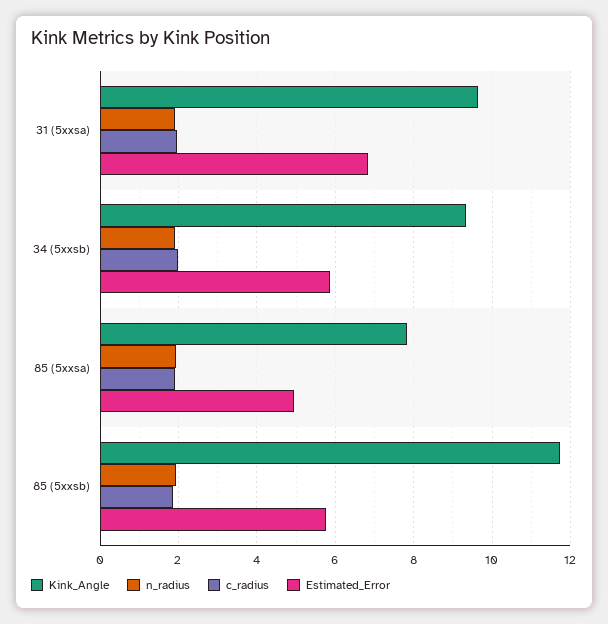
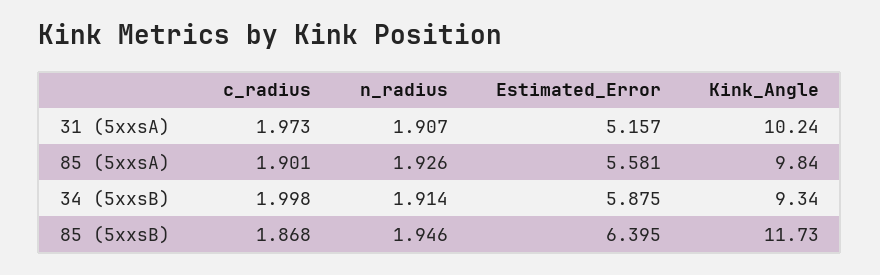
Kink_Angle, 31 (5xxsa): 9.6 -> 10.24
Estimated_Error, 31 (5xxsa): 6.8 -> 5.157
Kink_Angle, 85 (5xxsa): 7.8 -> 9.84
Estimated_Error, 85 (5xxsa): 5 -> 5.581
Estimated_Error, 85 (5xxsb): 5.8 -> 6.395

